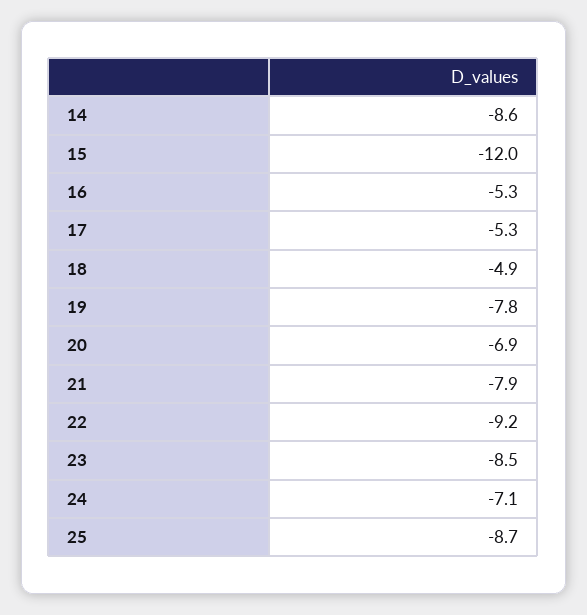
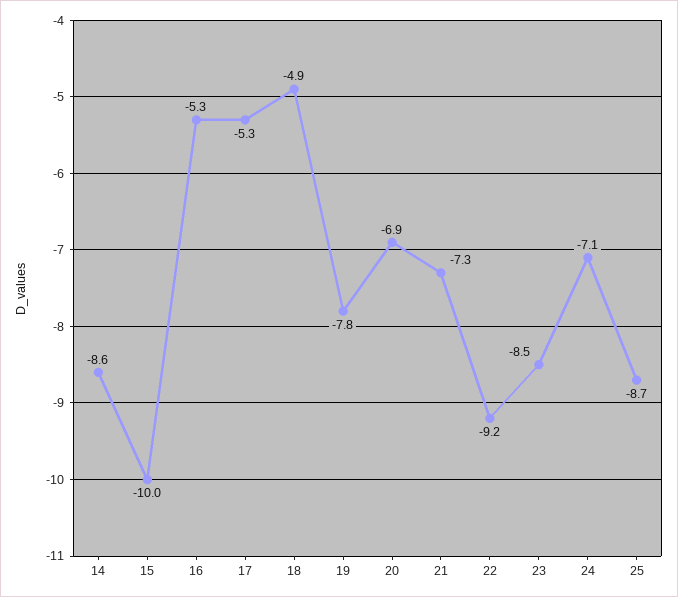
15: -12 -> -10
21: -7.9 -> -7.3

